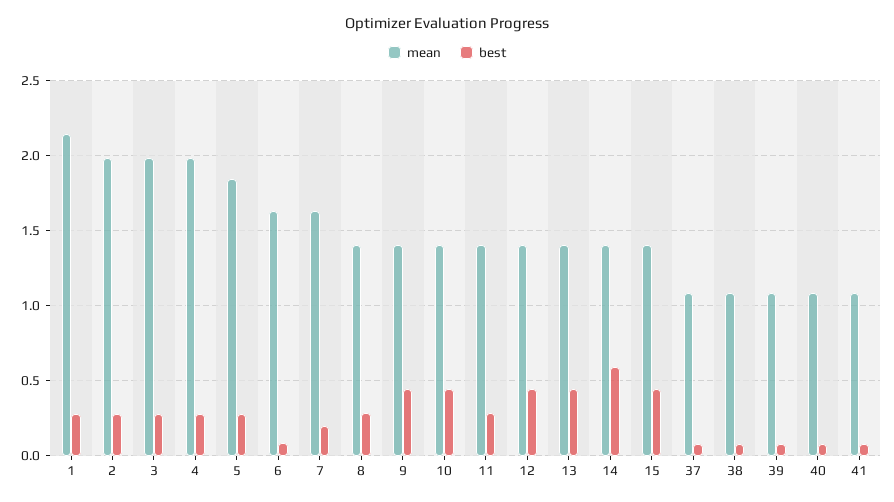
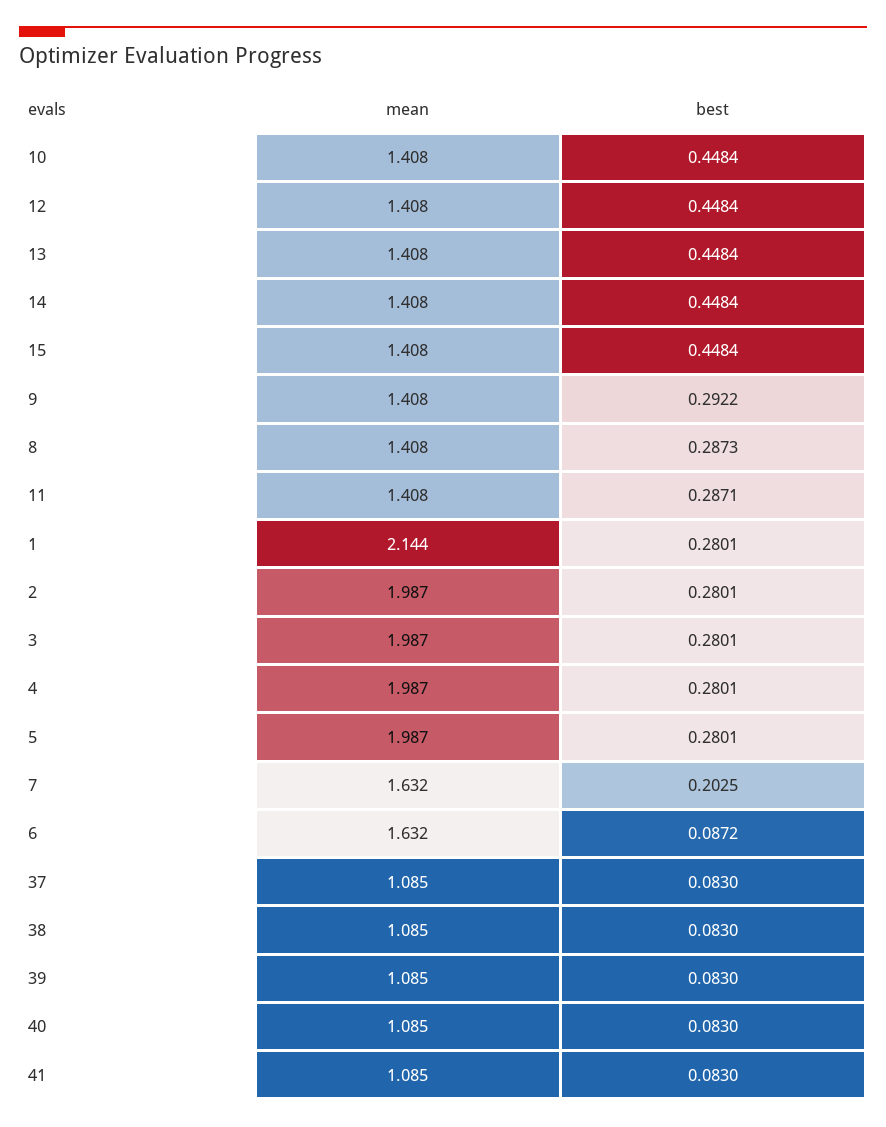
mean, 5: 1.85 -> 1.987
best, 9: 0.45 -> 0.2922
best, 14: 0.6 -> 0.4484

